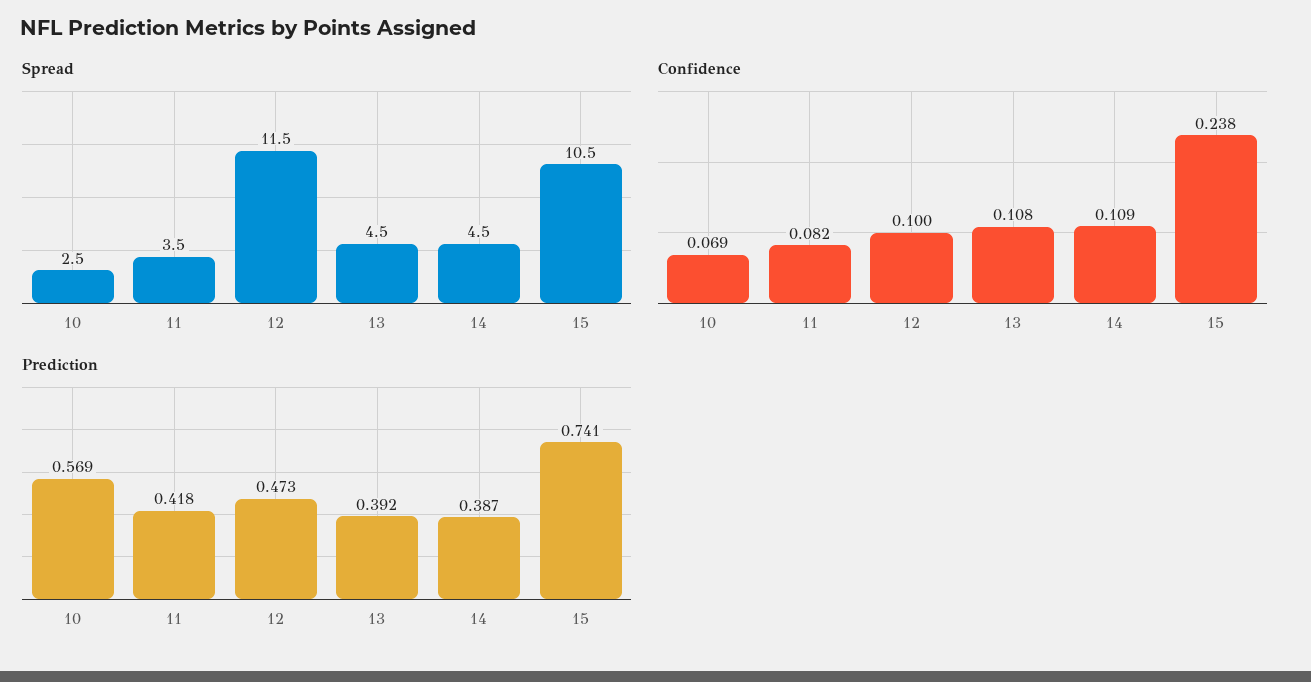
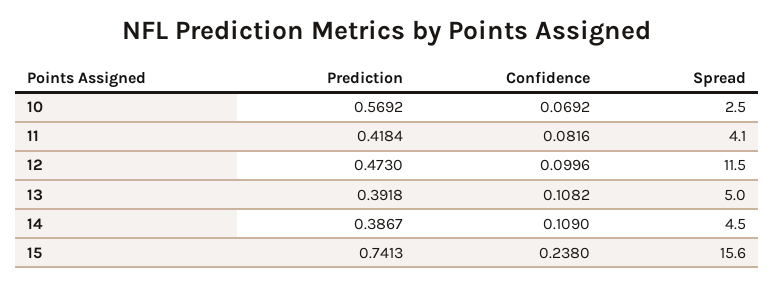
Spread, 11: 3.5 -> 4.1
Spread, 13: 4.5 -> 5
Spread, 15: 10.5 -> 15.6

